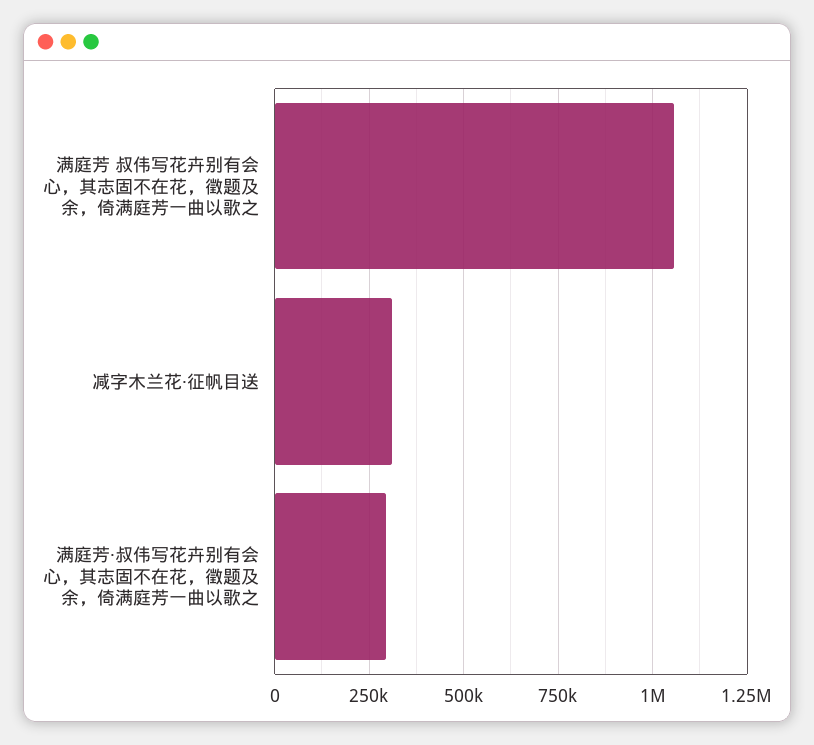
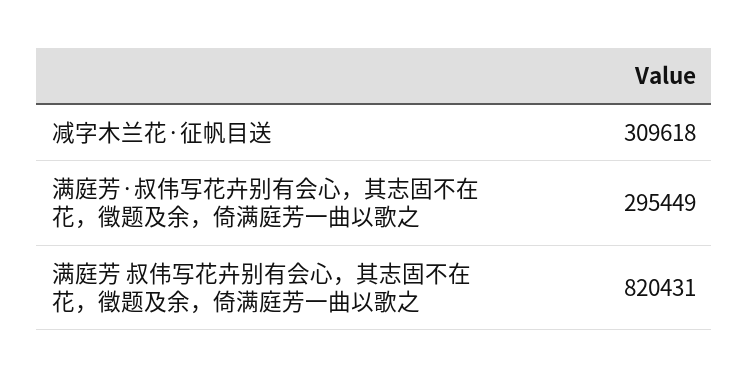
满庭芳 叔伟写花卉别有会心，其志固不在花，徵题及余，倚满庭芳一曲以歌之: 1050000 -> 820431

